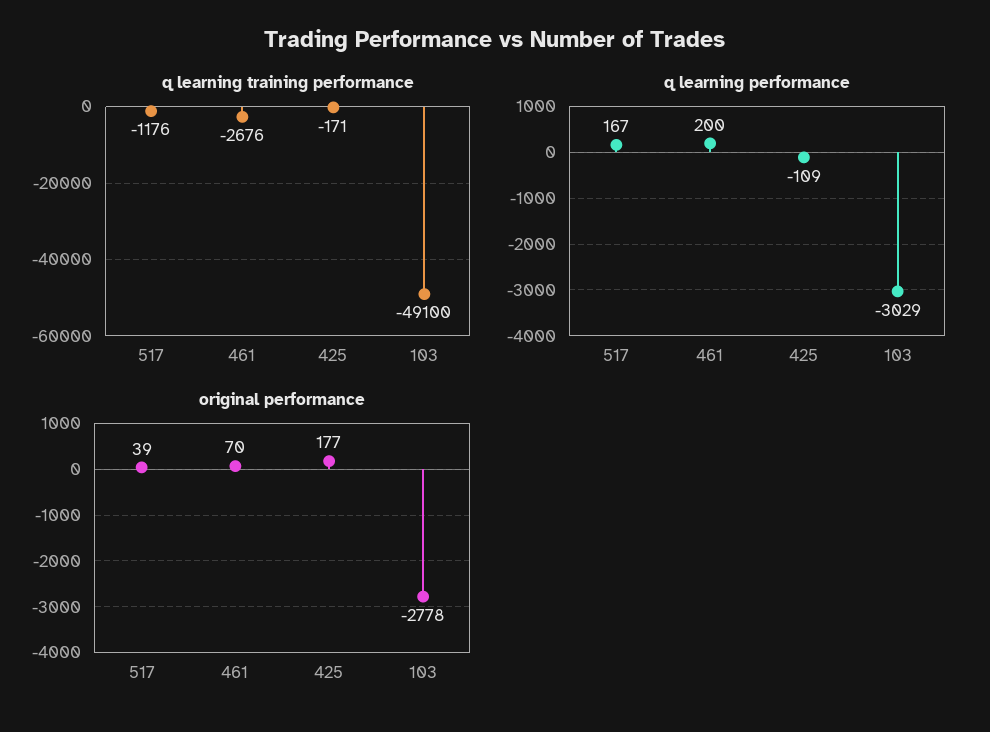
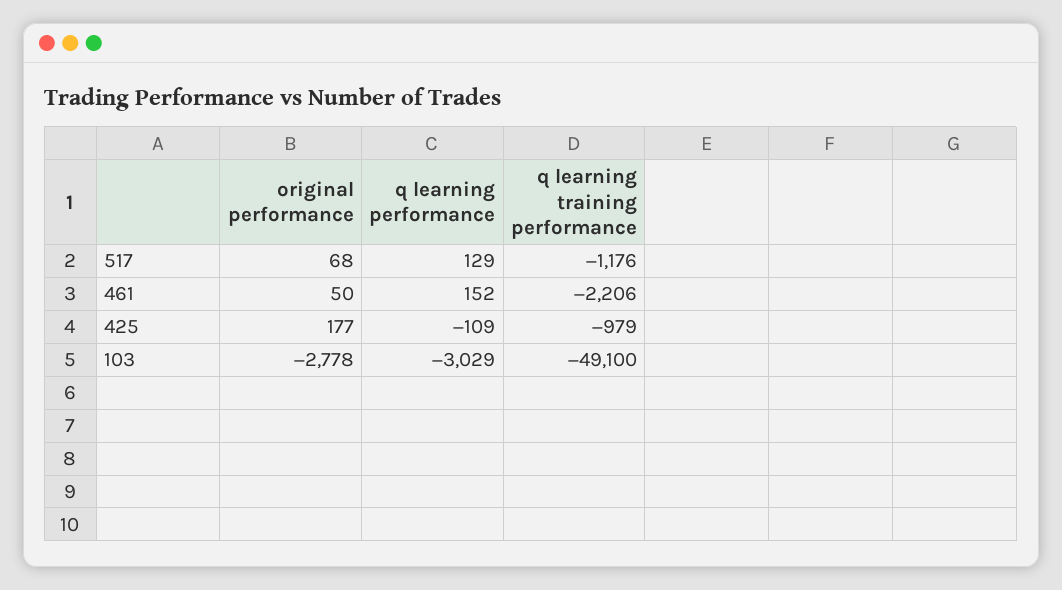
q learning training performance, 461: -2676 -> -2206
q learning training performance, 425: -171 -> -979
q learning performance, 517: 167 -> 129
q learning performance, 461: 200 -> 152
original performance, 517: 39 -> 68
original performance, 461: 70 -> 50

